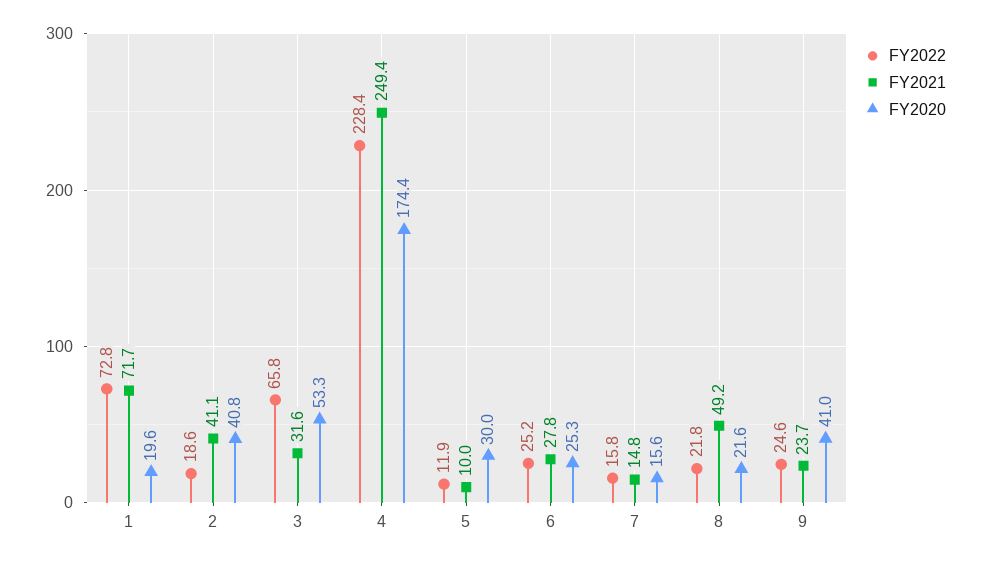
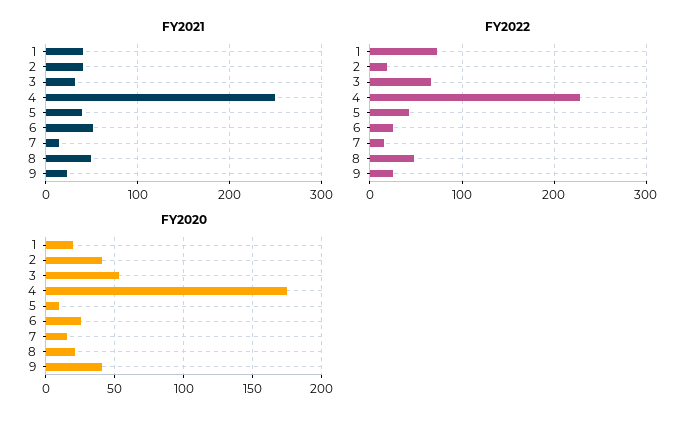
FY2021, 1: 71.7 -> 40
FY2022, 5: 11.9 -> 40
FY2021, 5: 10 -> 40
FY2020, 5: 30 -> 10
FY2021, 6: 27.8 -> 50
FY2022, 8: 21.8 -> 50

